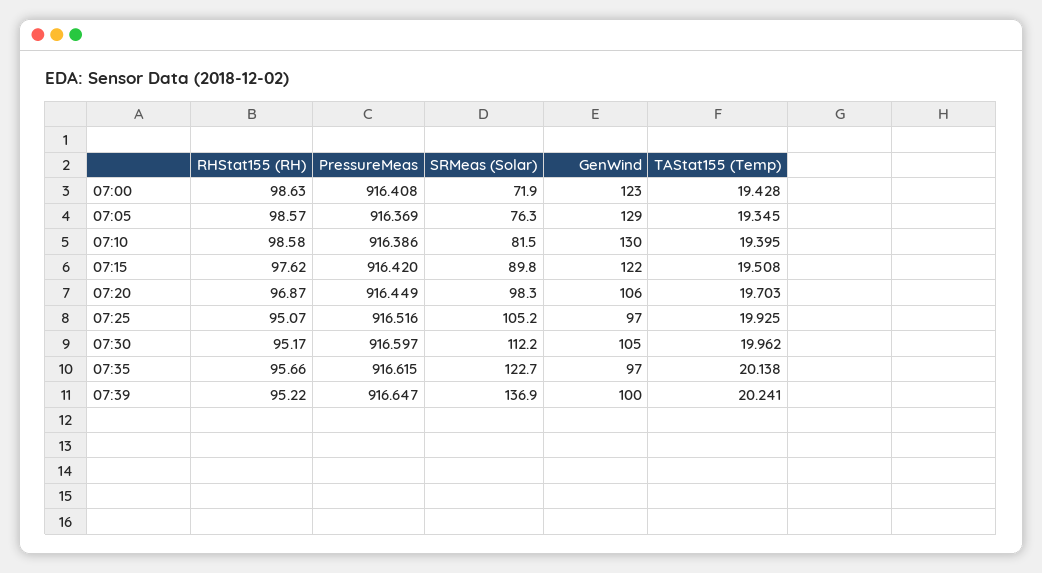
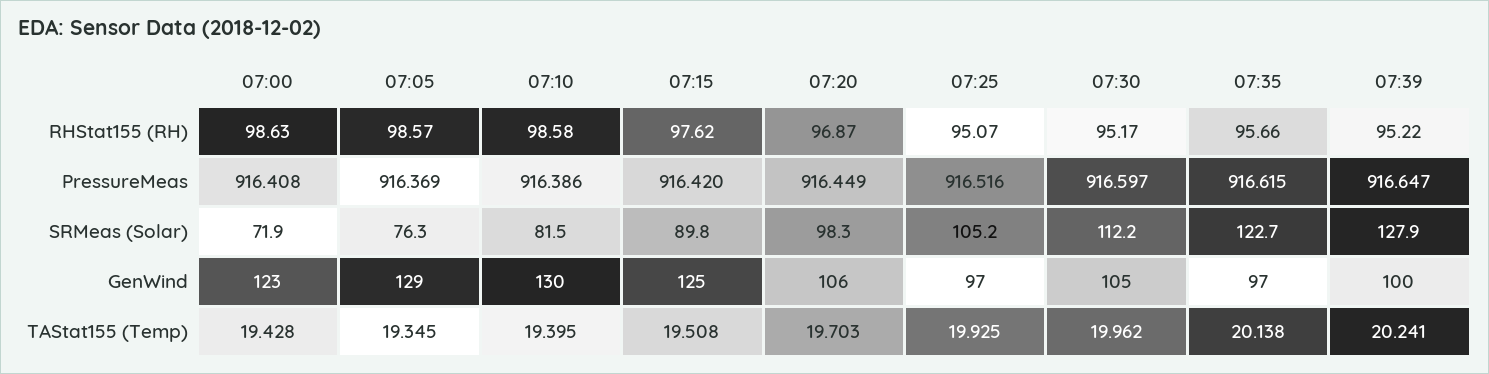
GenWind, 07:15: 122 -> 125
SRMeas (Solar), 07:39: 136.9 -> 127.9

